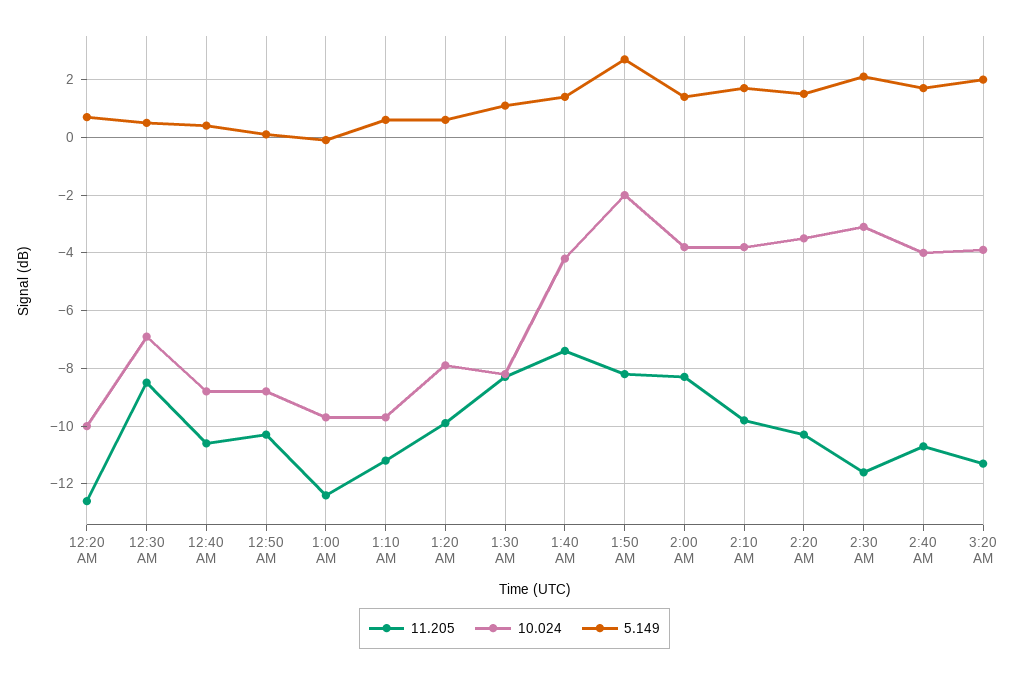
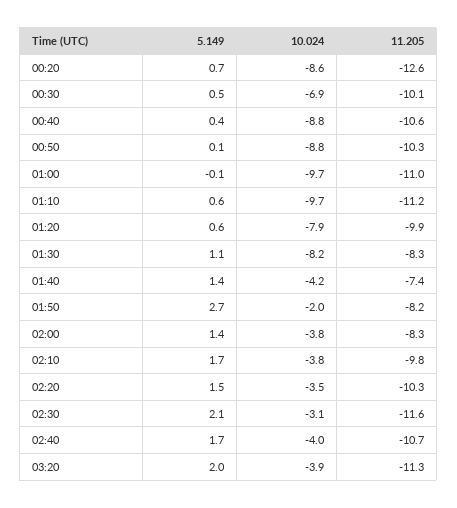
10.024, 12:20 AM: -10 -> -8.6
11.205, 12:30 AM: -8.5 -> -10.1
11.205, 1:00 AM: -12.5 -> -11

